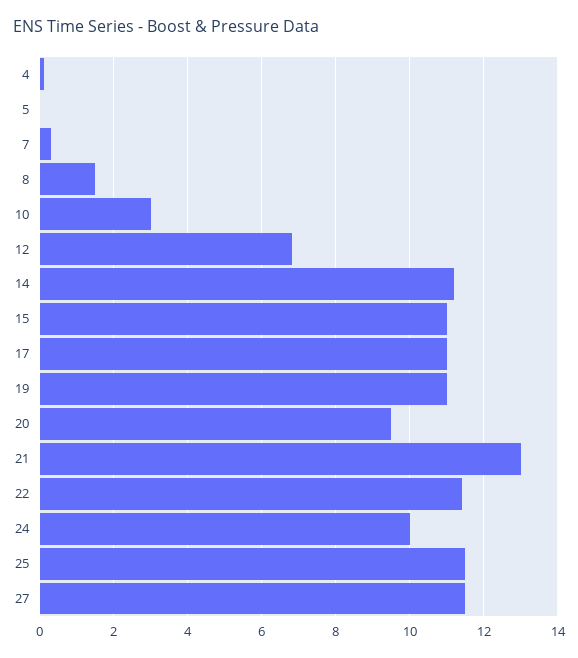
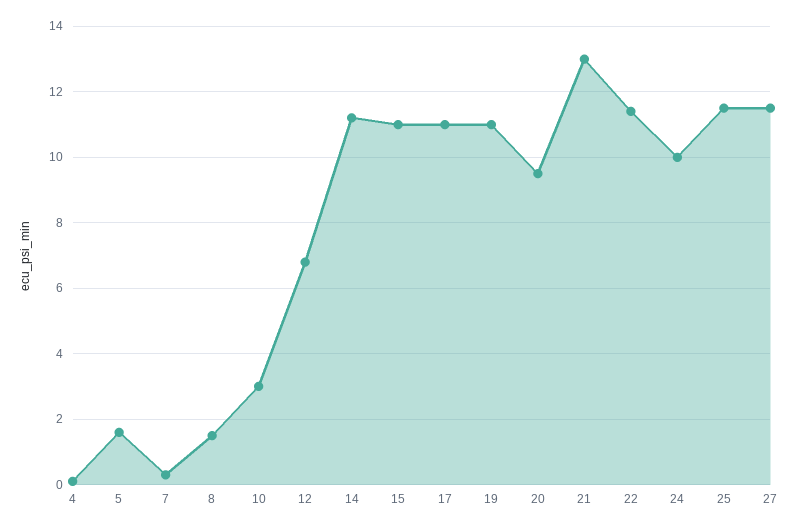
5: 0 -> 1.5

